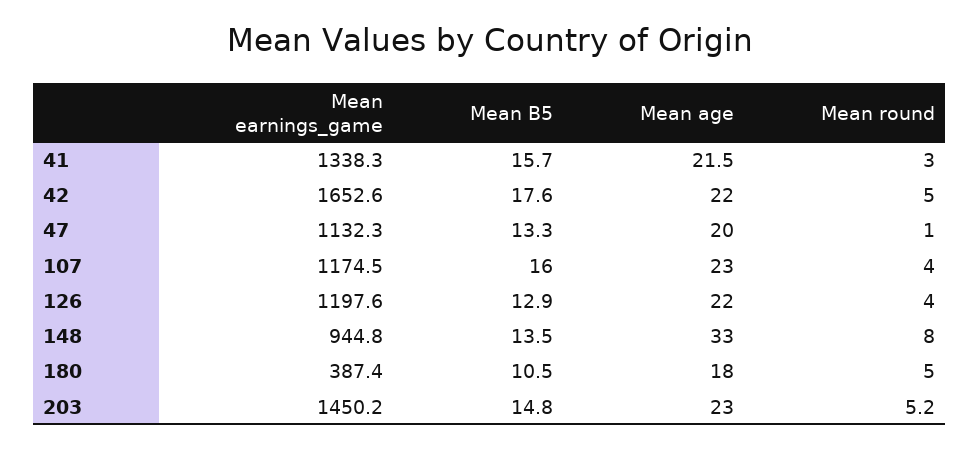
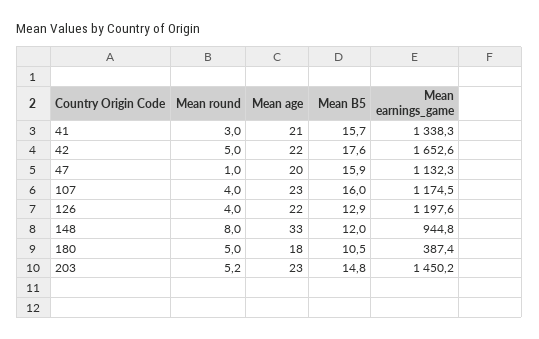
Mean age, 41: 21.5 -> 21
Mean B5, 47: 13.3 -> 15.9
Mean B5, 148: 13.5 -> 12

